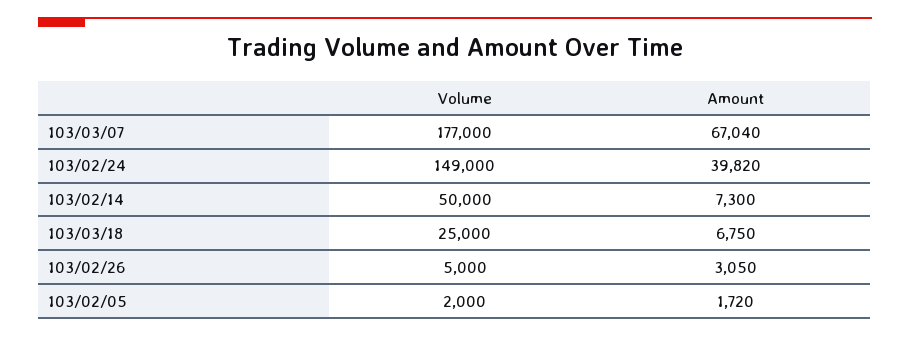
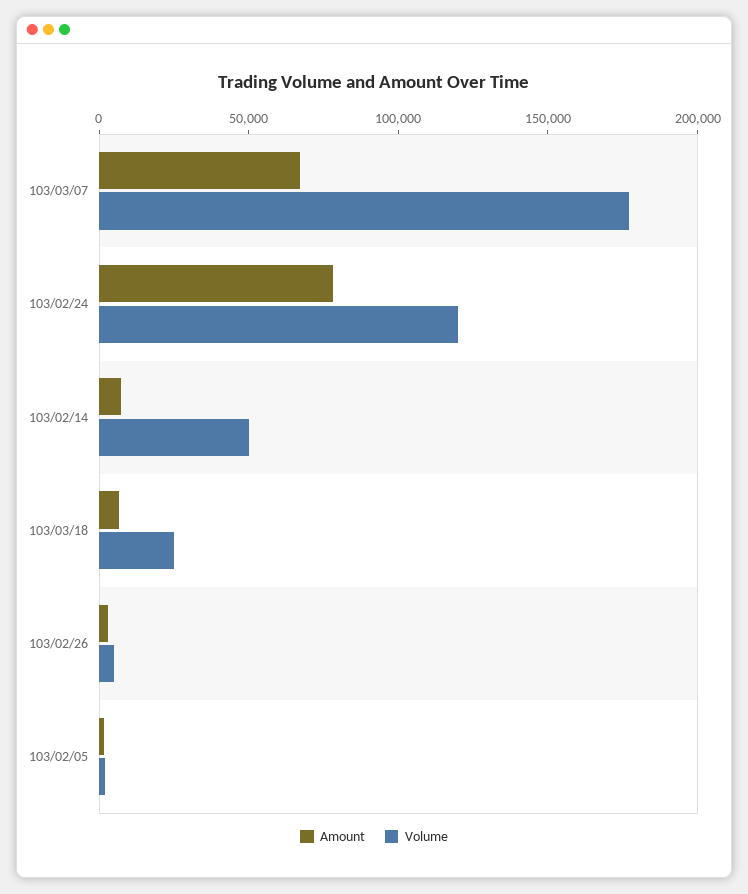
Volume, 103/02/24: 149000 -> 120000
Amount, 103/02/24: 39820 -> 80000

